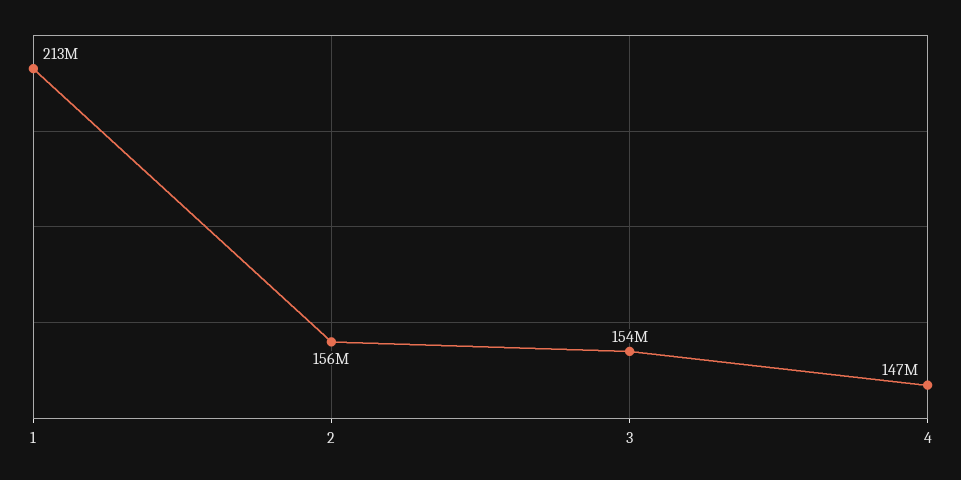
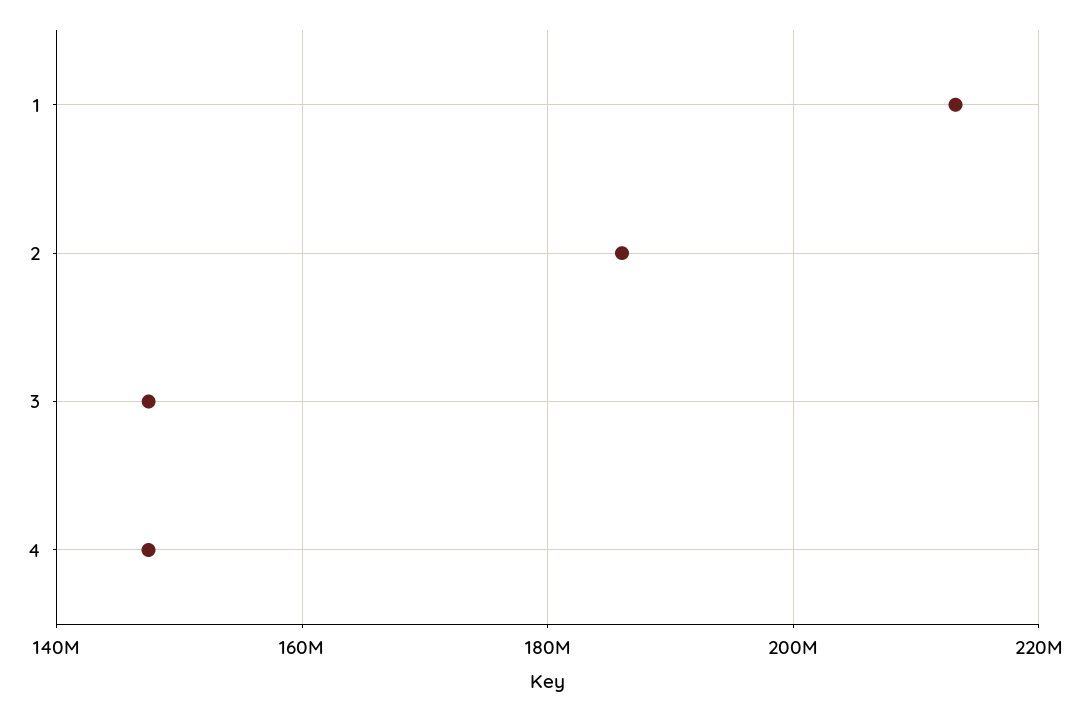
2: 156000000 -> 186000000
3: 154000000 -> 148000000

